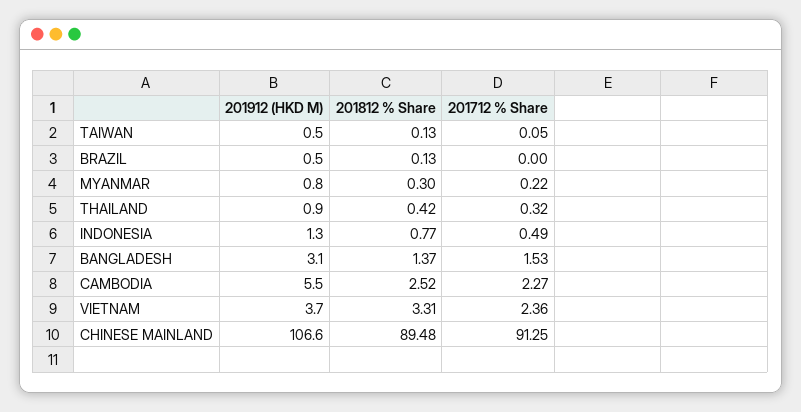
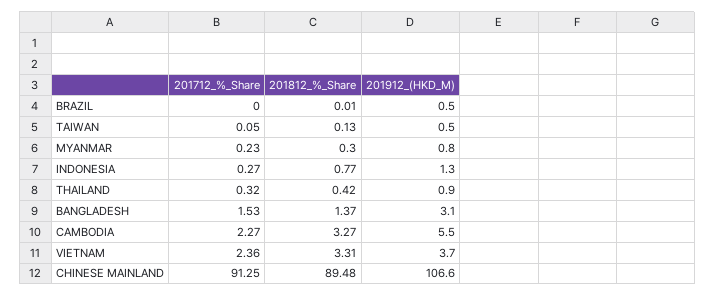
201812 % Share, BRAZIL: 0.13 -> 0.01
201712 % Share, MYANMAR: 0.22 -> 0.23
201712 % Share, INDONESIA: 0.49 -> 0.27
201812 % Share, CAMBODIA: 2.52 -> 3.27

